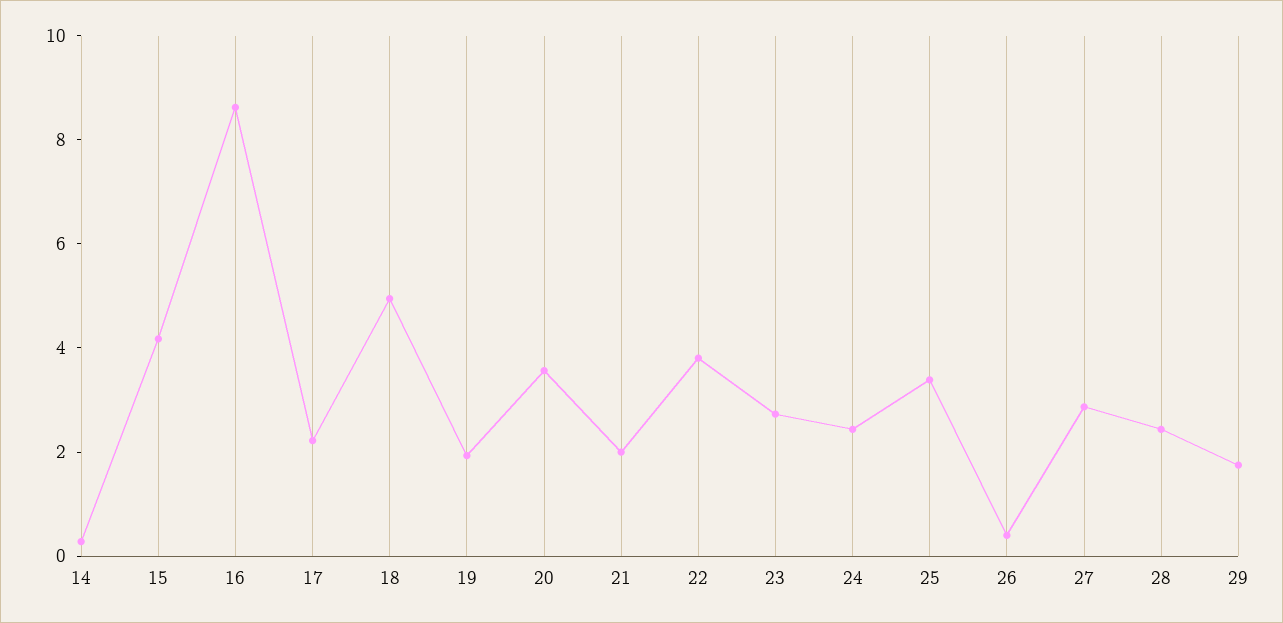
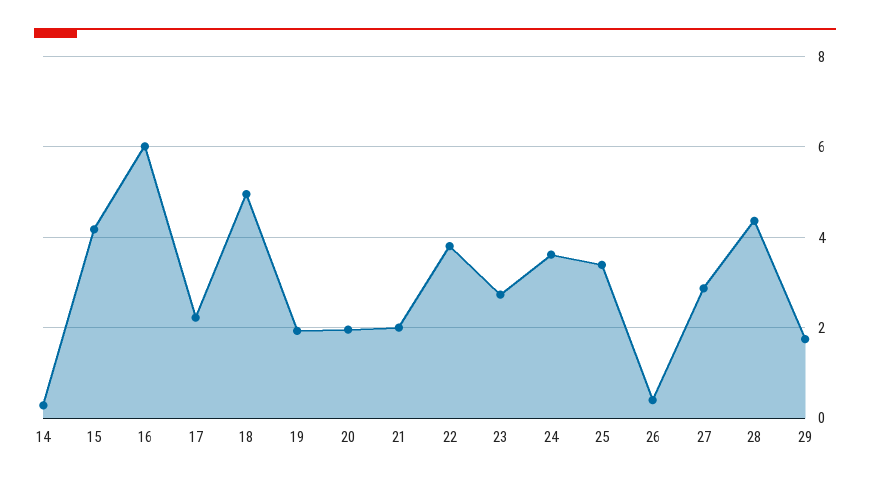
16: 8.5 -> 6
20: 3.5 -> 2
24: 2.5 -> 3.6
28: 2.5 -> 4.4

